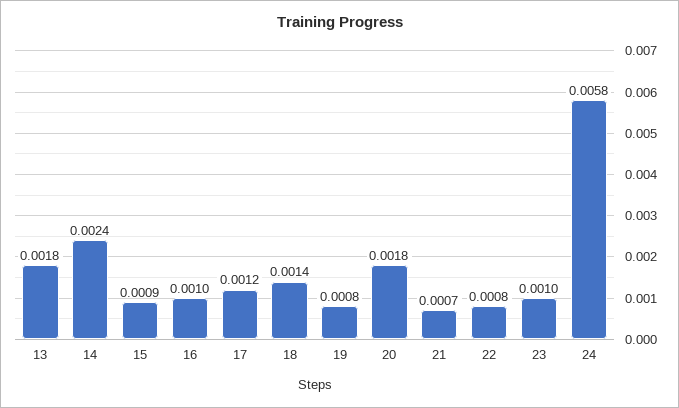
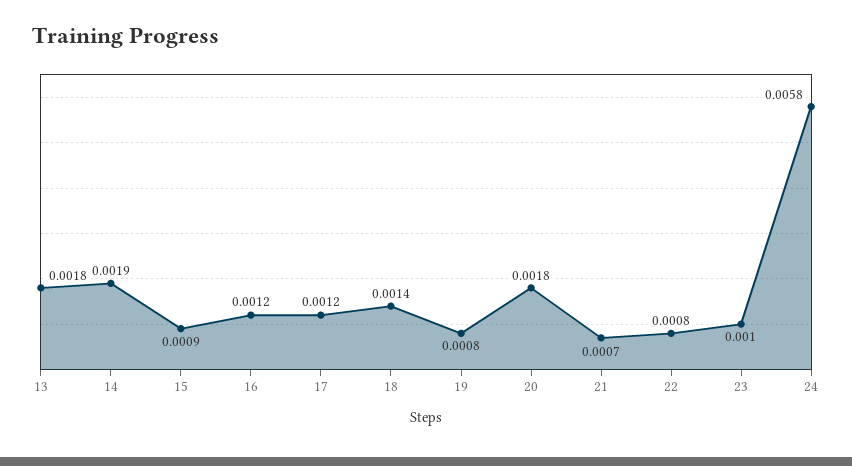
14: 0.0024 -> 0.0019
16: 0.001 -> 0.0012

